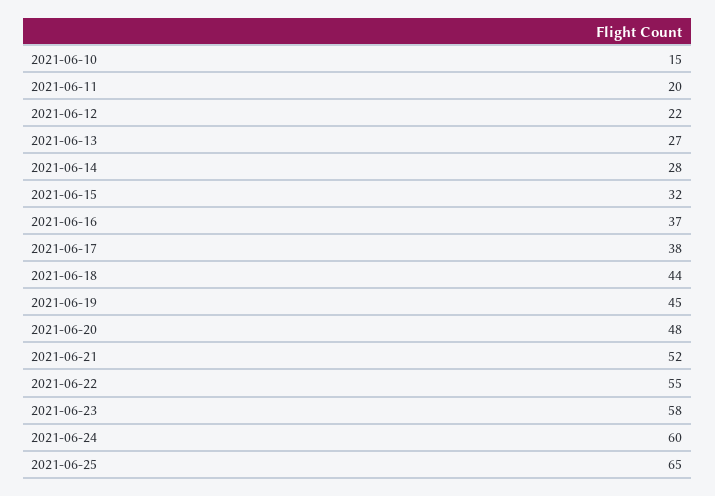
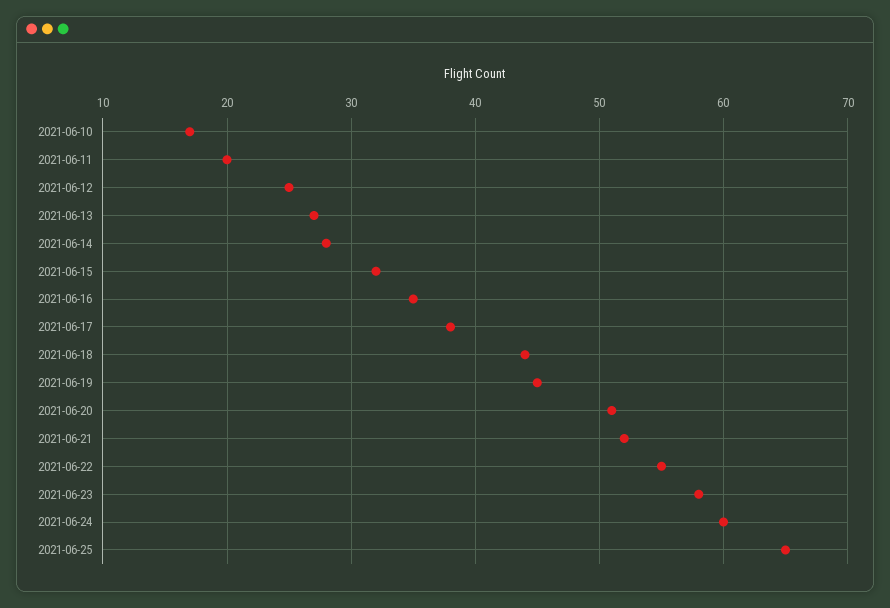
2021-06-10: 15 -> 17
2021-06-12: 22 -> 25
2021-06-16: 37 -> 35
2021-06-20: 48 -> 51

